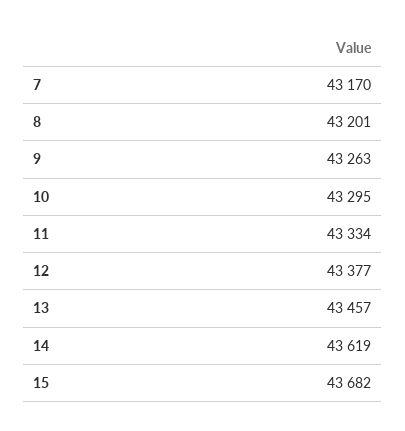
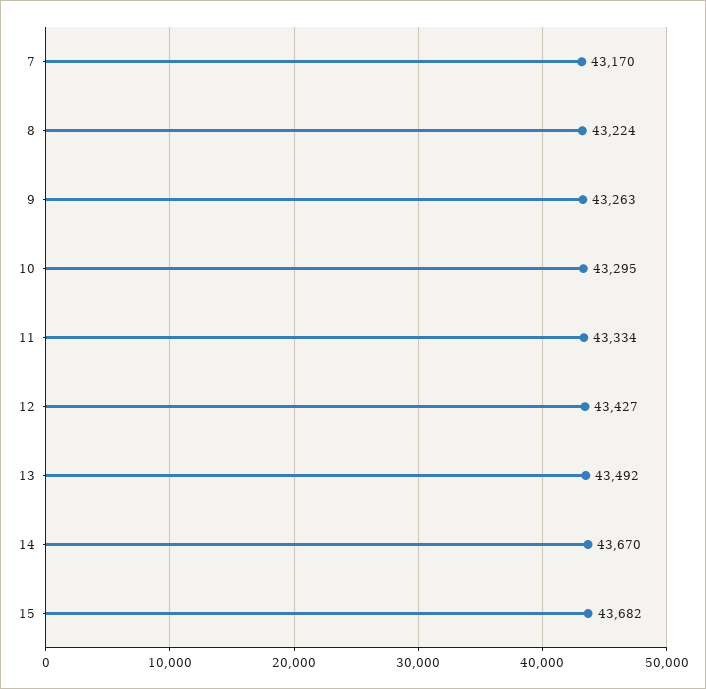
8: 43201 -> 43224
12: 43377 -> 43427
13: 43457 -> 43492
14: 43619 -> 43670

